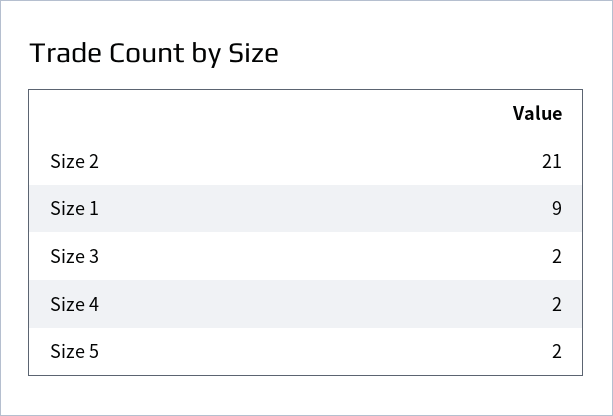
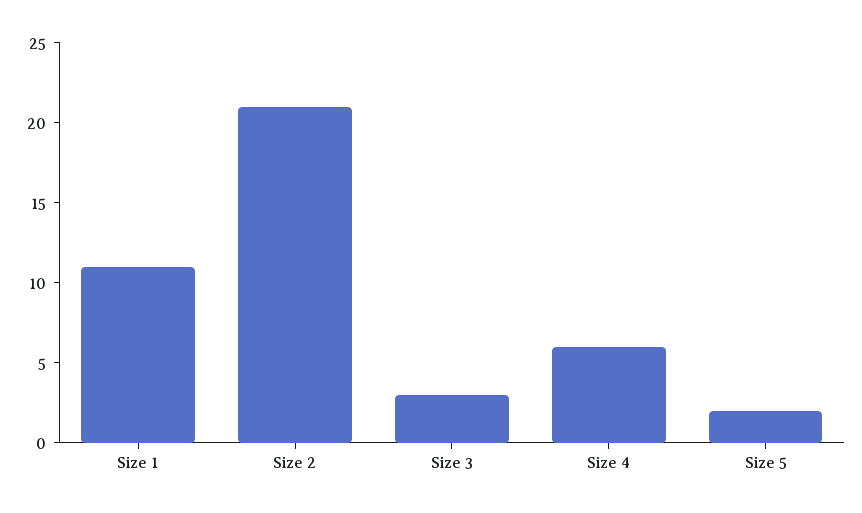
Size 1: 9 -> 11
Size 3: 2 -> 3
Size 4: 2 -> 6

